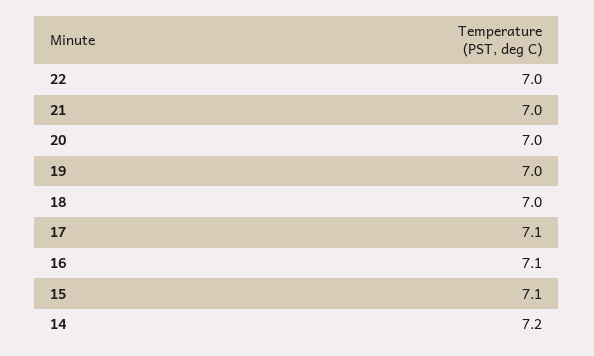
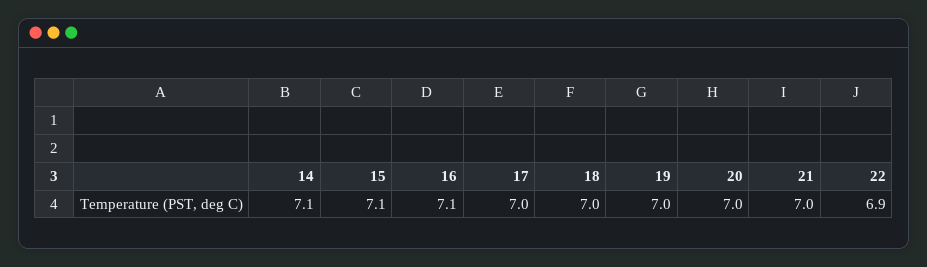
22: 7 -> 6.9
17: 7.1 -> 7
14: 7.2 -> 7.1

